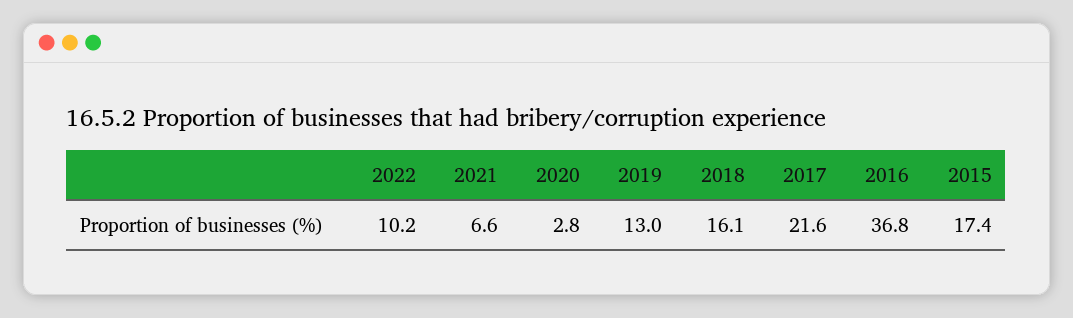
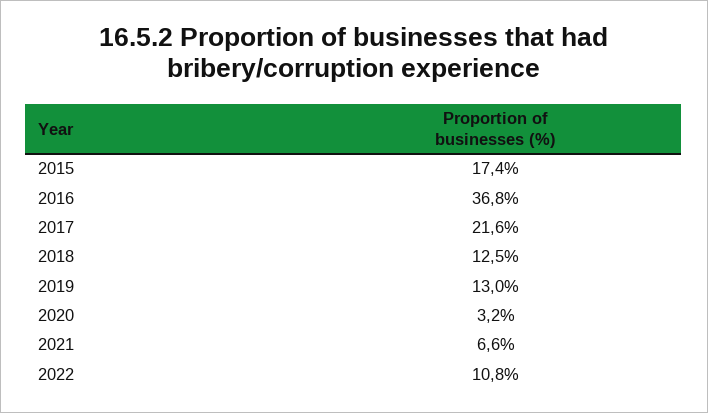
2022: 10.2 -> 10.8
2020: 2.8 -> 3.2
2018: 16.1 -> 12.5

